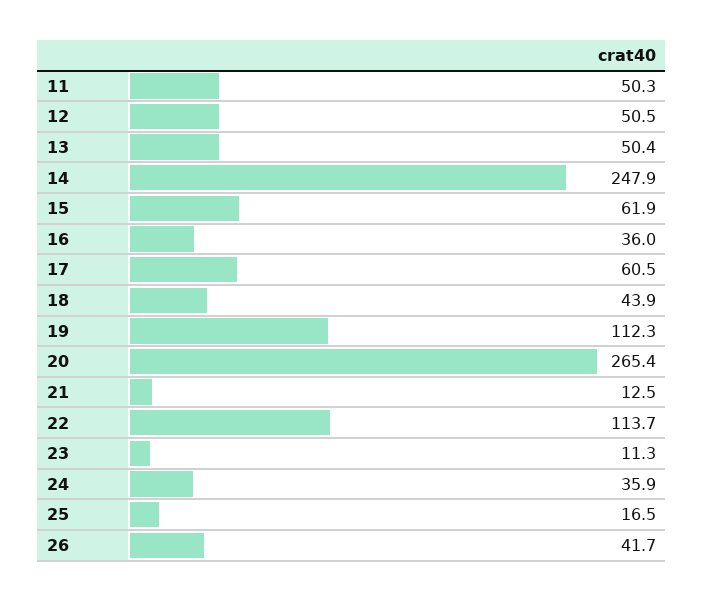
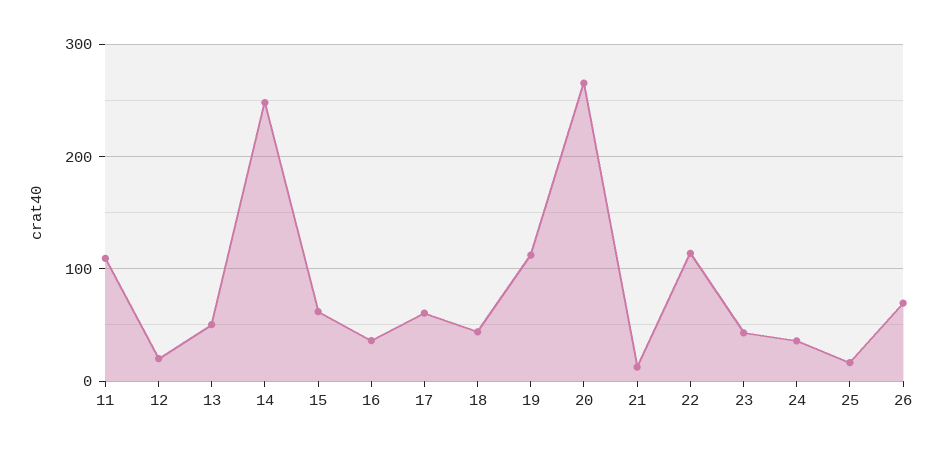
11: 50.3 -> 110
12: 50.5 -> 20
23: 11.3 -> 40
26: 41.7 -> 70

